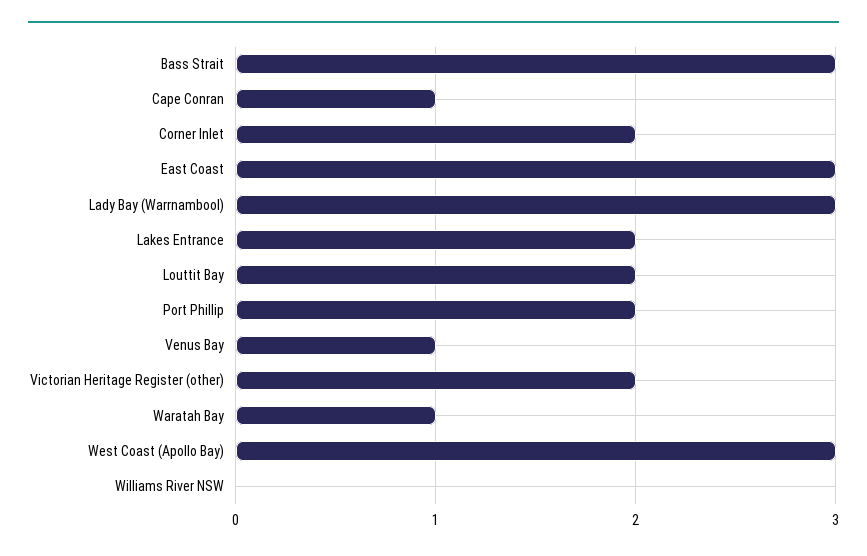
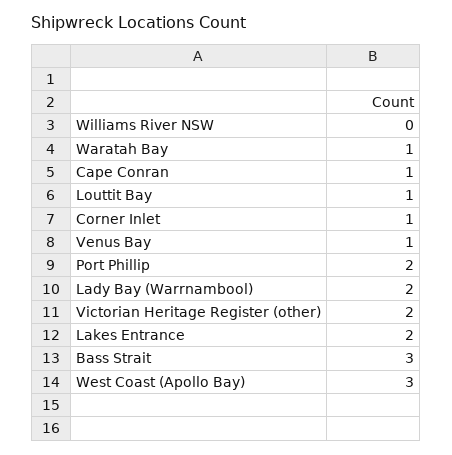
Corner Inlet: 2 -> 1
East Coast: 3 -> none
Lady Bay (Warrnambool): 3 -> 2
Louttit Bay: 2 -> 1

